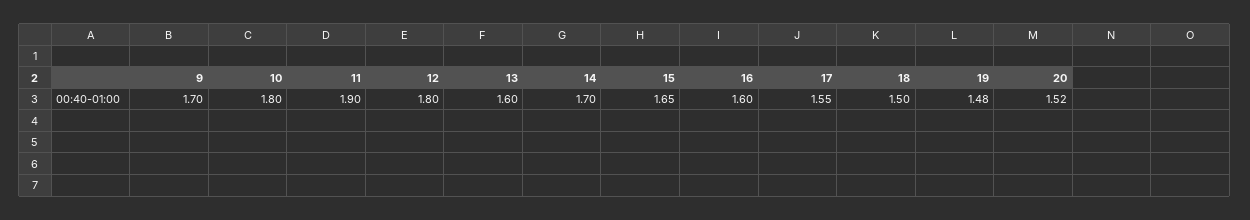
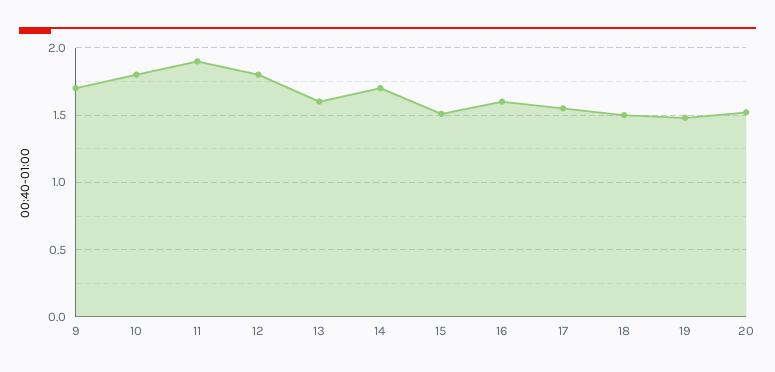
15: 1.65 -> 1.5

